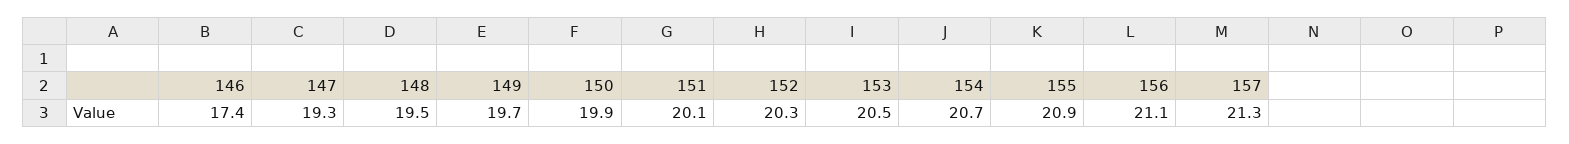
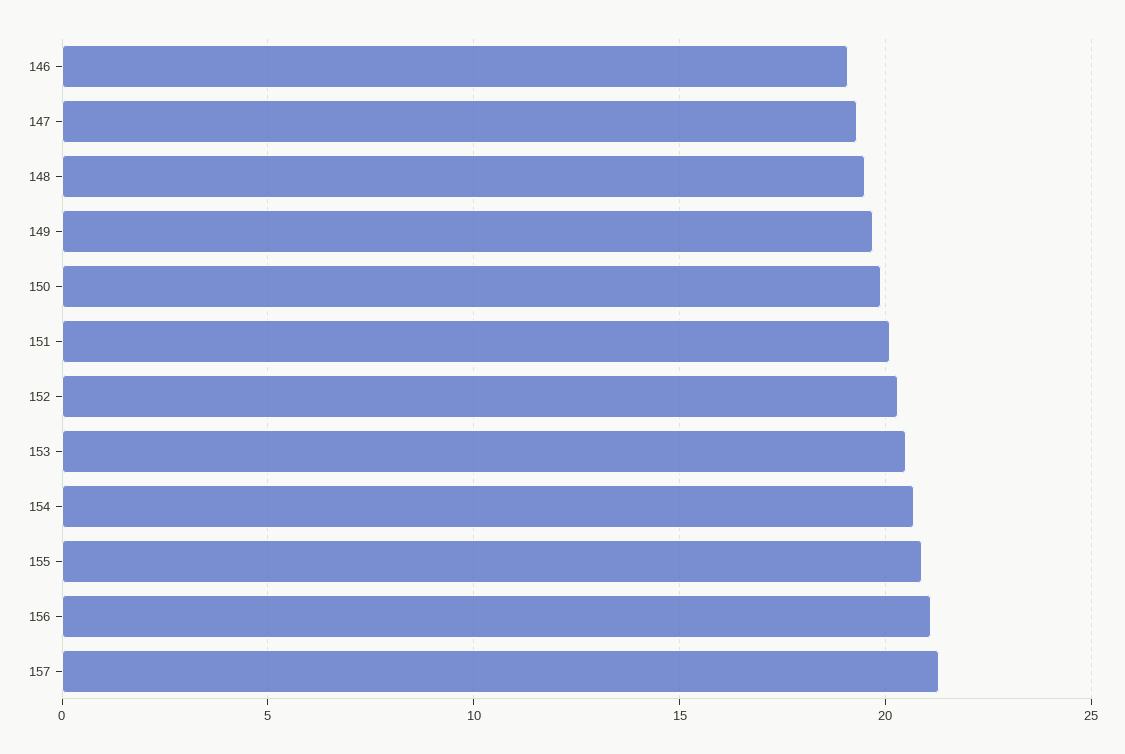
146: 17.4 -> 19

